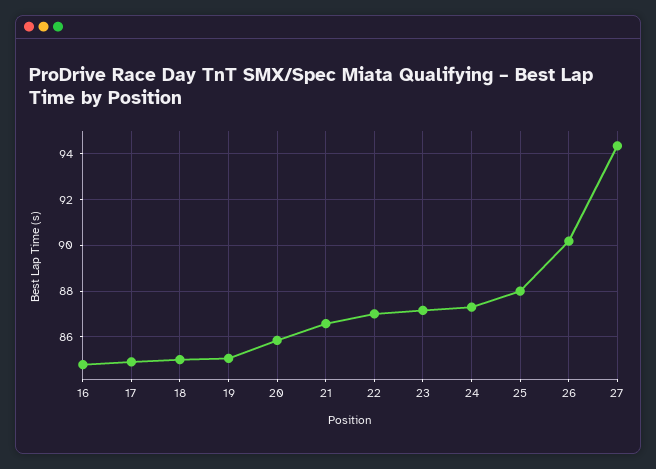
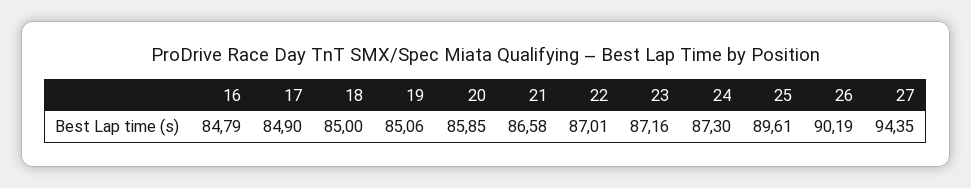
25: 88 -> 89.61

